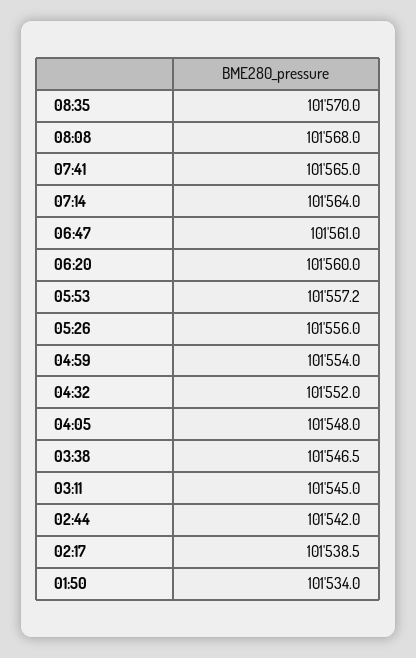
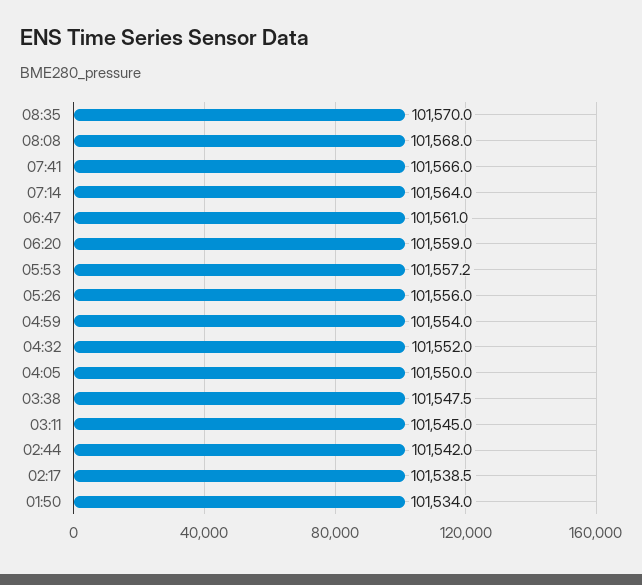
07:41: 101565 -> 101566
06:20: 101560 -> 101559
04:05: 101548 -> 101550
03:38: 101546.5 -> 101547.5

